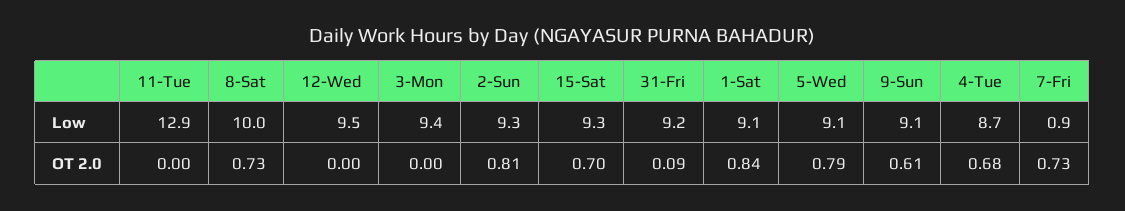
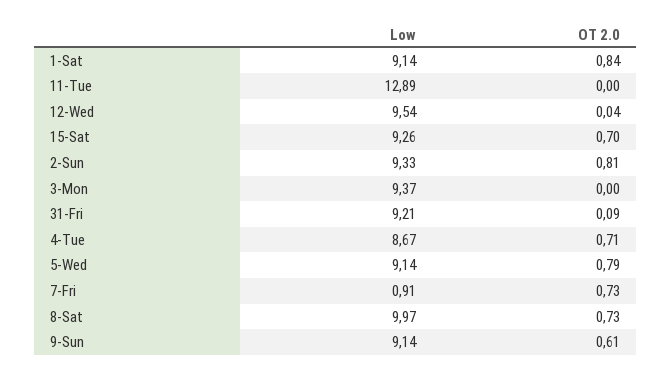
12-Wed, OT 2.0: 0 -> 0.04
4-Tue, OT 2.0: 0.68 -> 0.71

